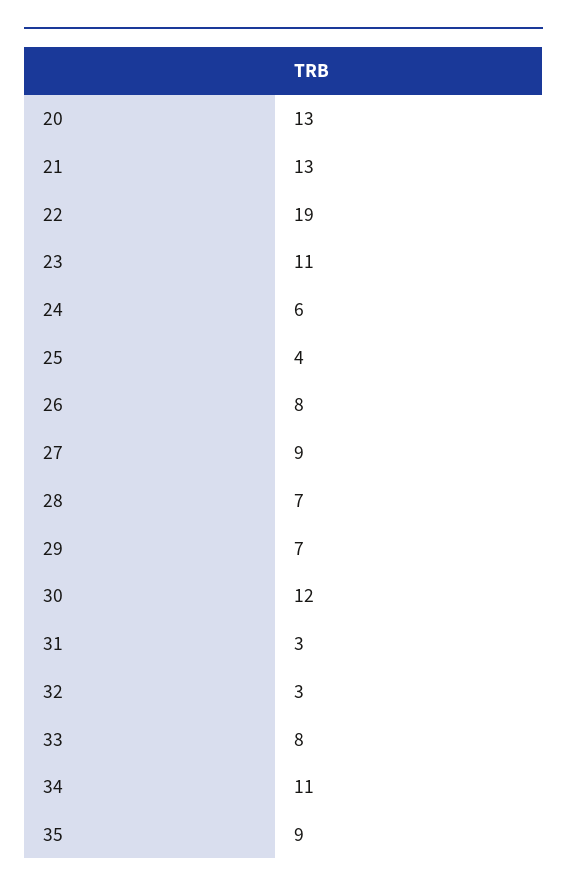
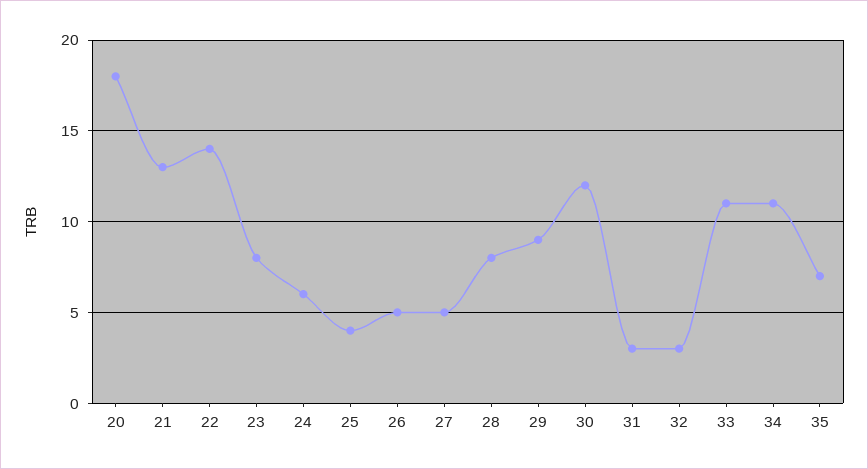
20: 13 -> 18
22: 19 -> 14
23: 11 -> 8
26: 8 -> 5
27: 9 -> 5
28: 7 -> 8
29: 7 -> 9
33: 8 -> 11
35: 9 -> 7

